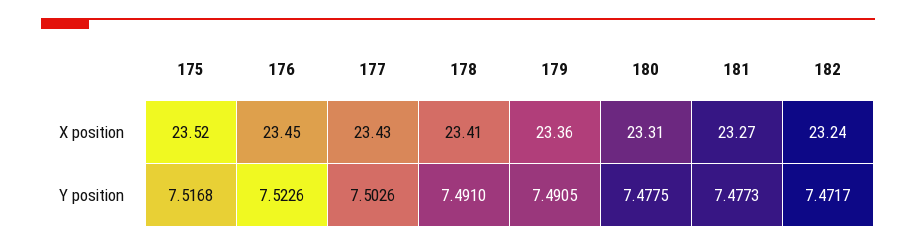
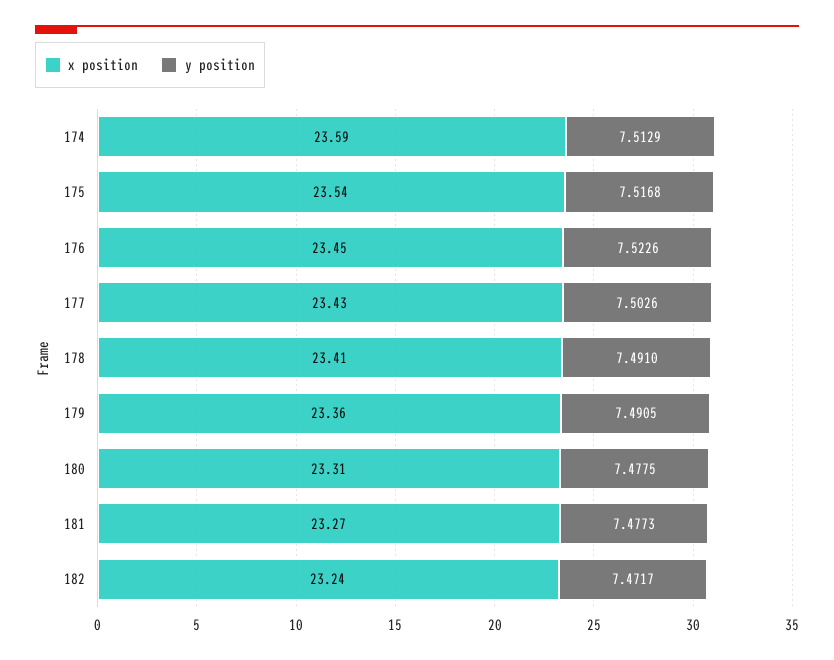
X position, 175: 23.52 -> 23.54
X position, 174: none -> 23.59
Y position, 174: none -> 7.5129

